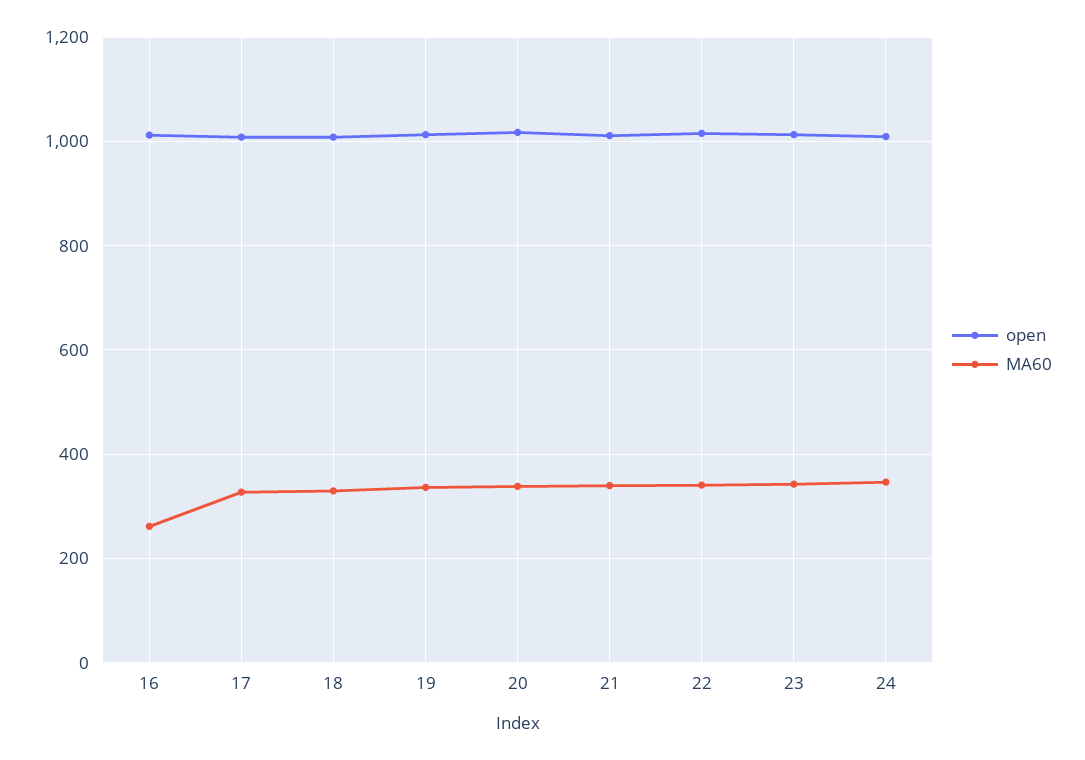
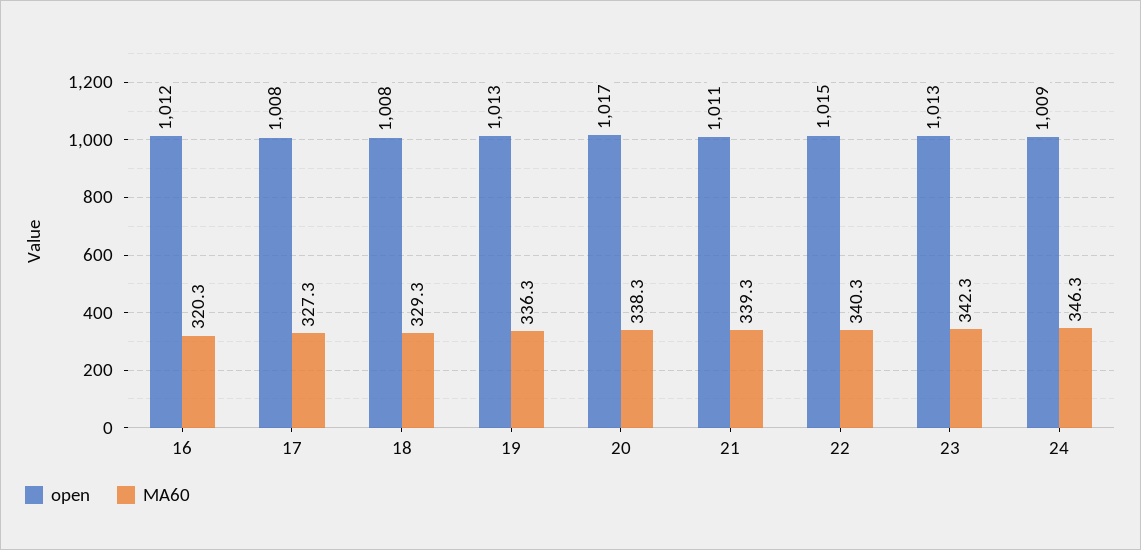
MA60, 16: 260 -> 320.3

